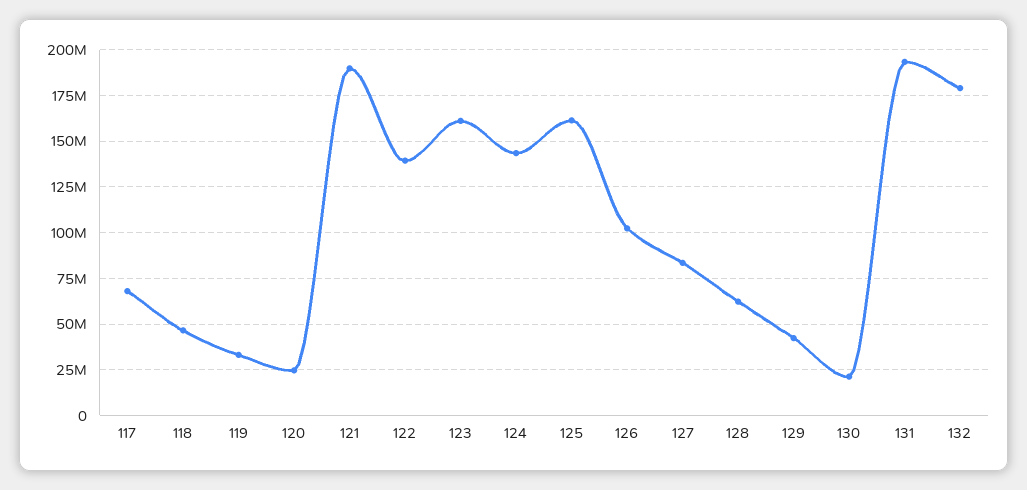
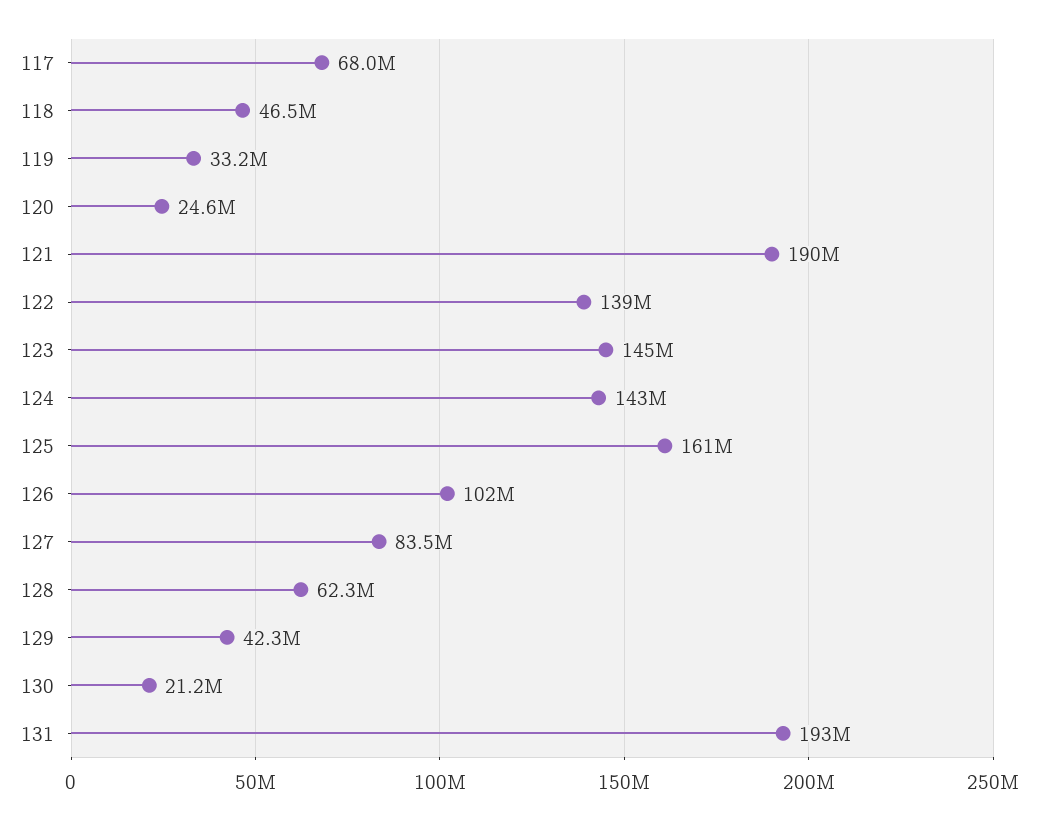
123: 160000000 -> 145000000
132: 180000000 -> none

